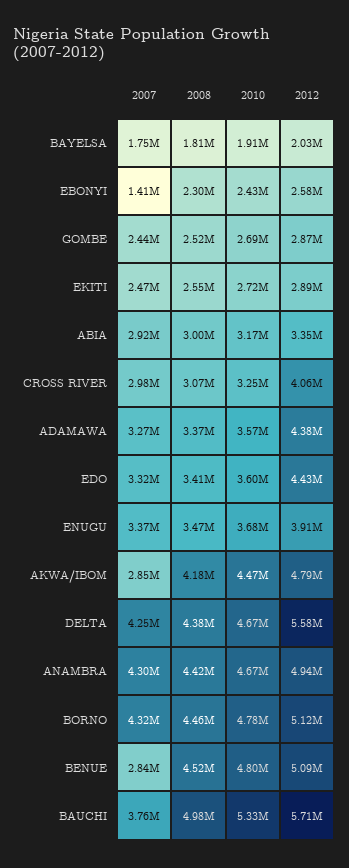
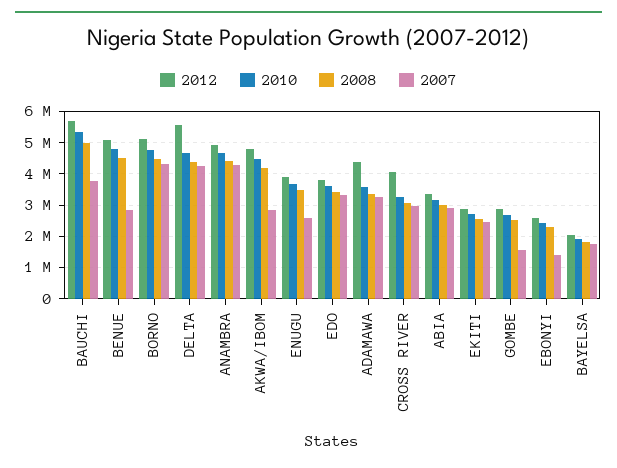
2007, GOMBE: 2440000 -> 1600000
2012, EDO: 4430000 -> 3800000
2007, ENUGU: 3370000 -> 2600000

